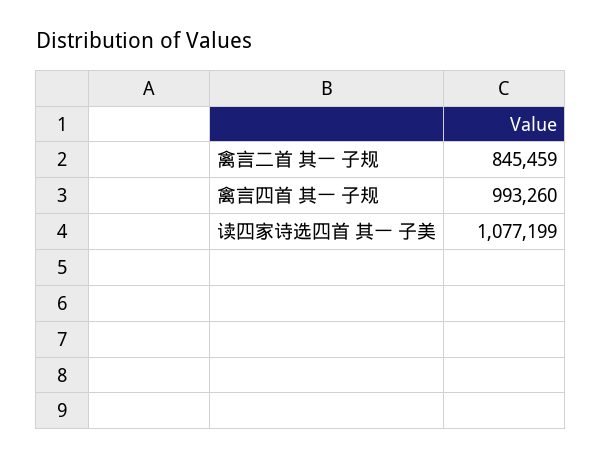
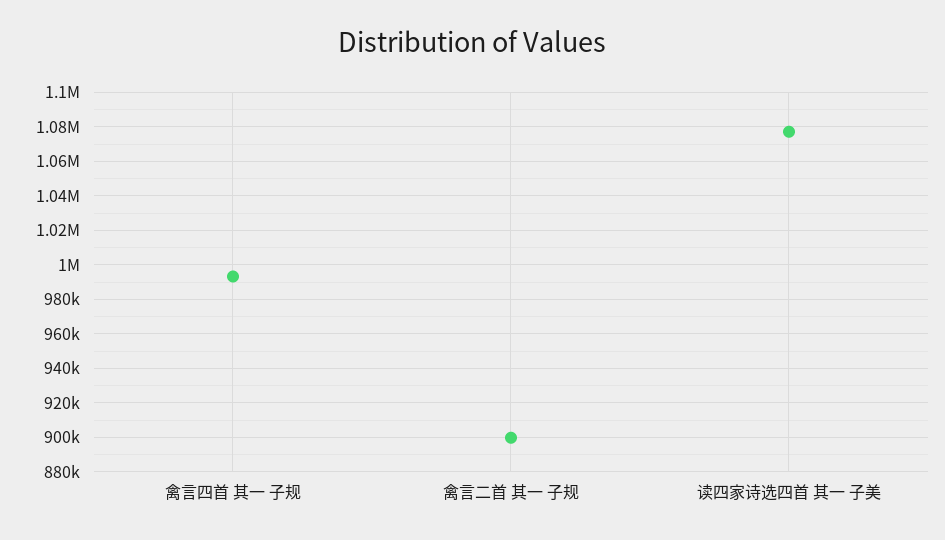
禽言二首 其一 子规: 845459 -> 900000

